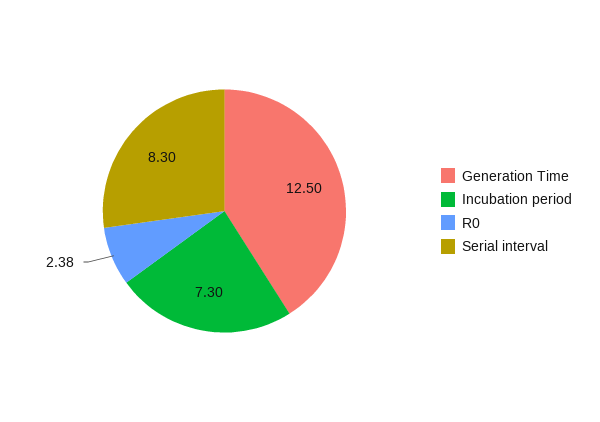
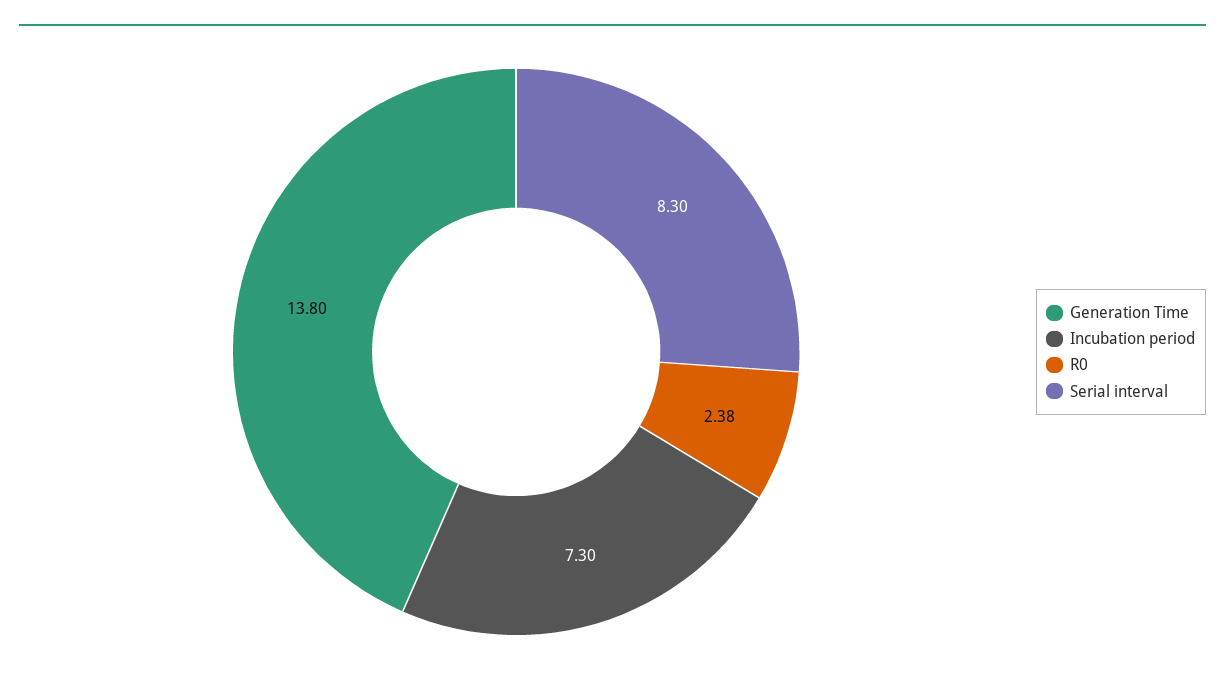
Generation Time: 12.5 -> 13.8

